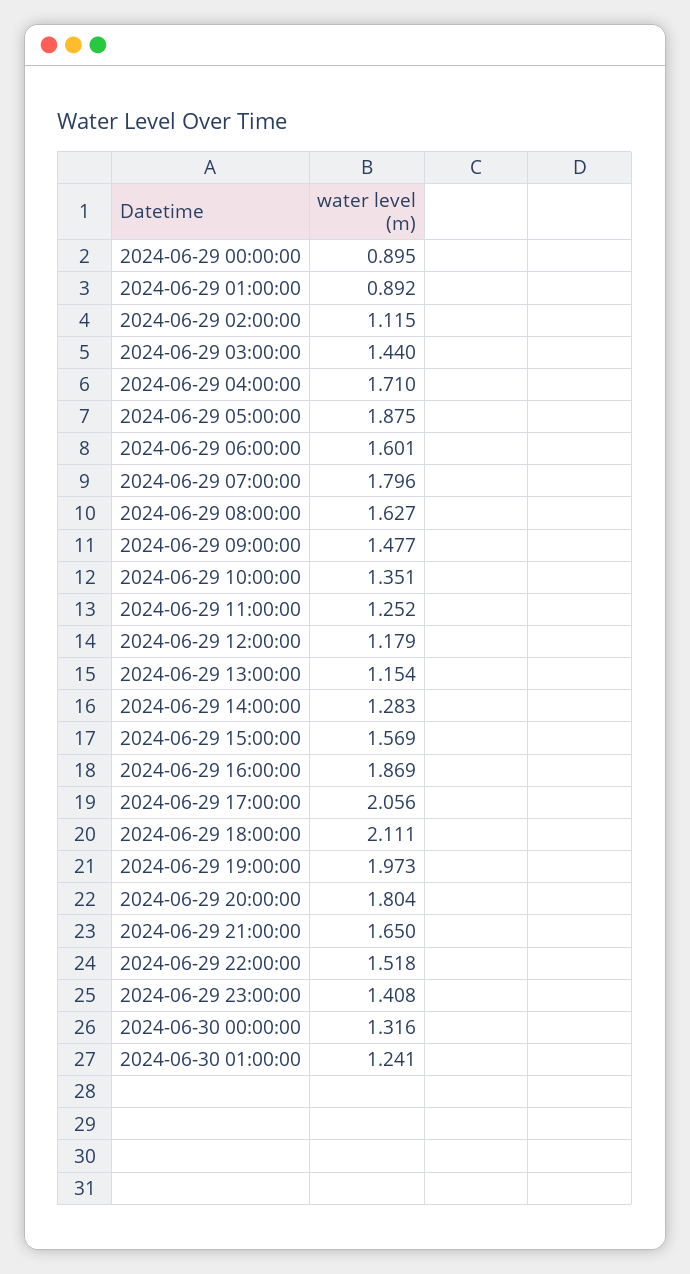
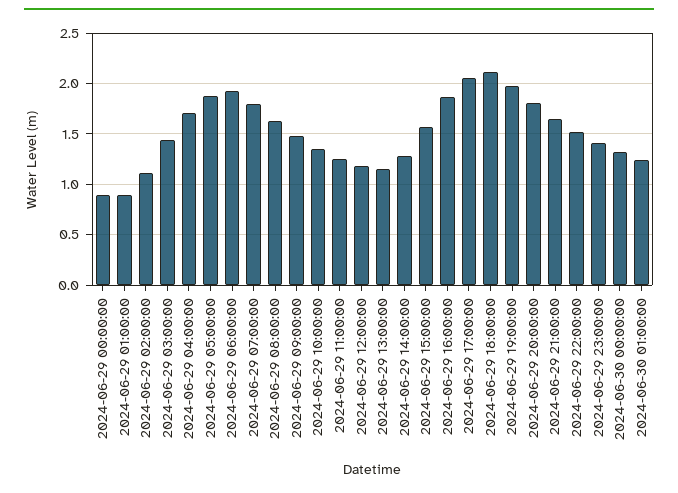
2024-06-29 06:00:00: 1.601 -> 1.9

